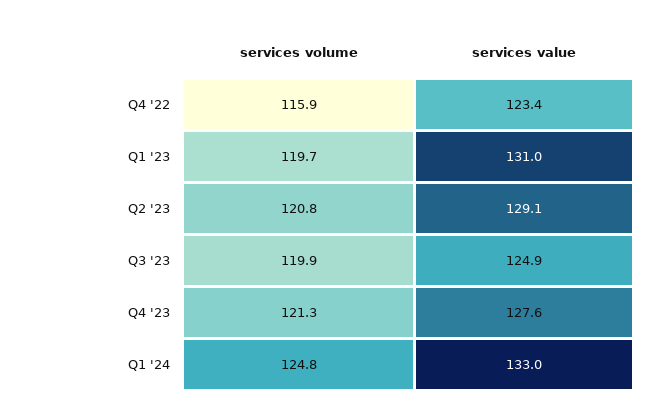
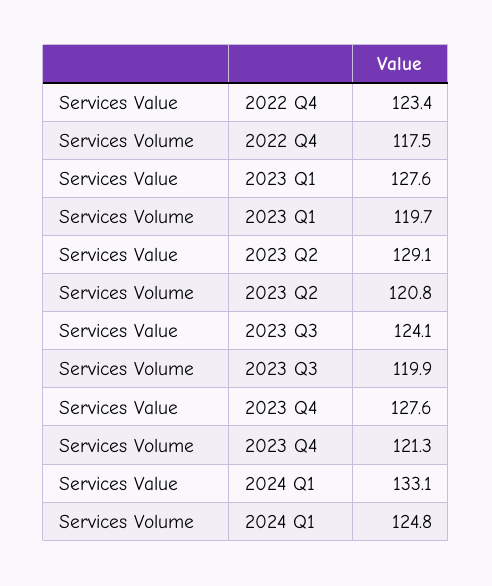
services volume, Q4 '22: 115.9 -> 117.5
services value, Q1 '23: 131 -> 127.6
services value, Q3 '23: 124.9 -> 124.1
services value, Q1 '24: 133 -> 133.1

